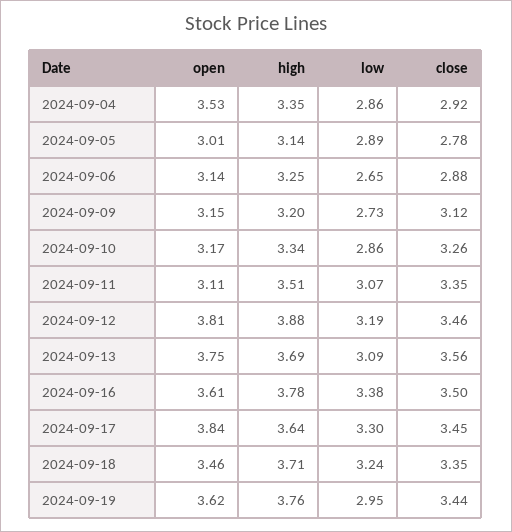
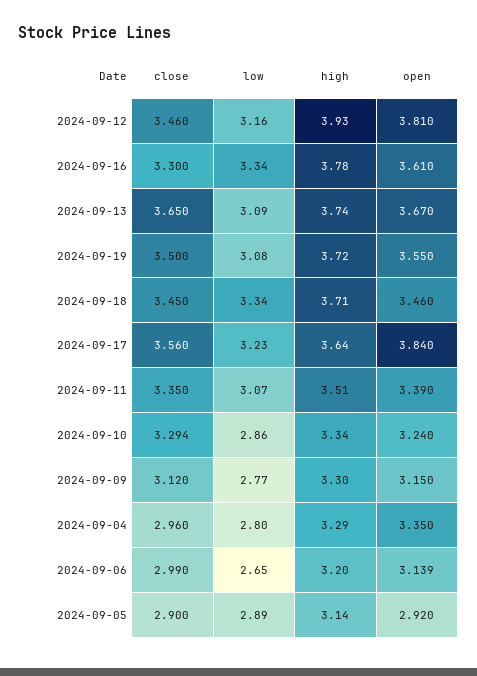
open, 2024-09-04: 3.53 -> 3.35
high, 2024-09-04: 3.35 -> 3.29
low, 2024-09-04: 2.86 -> 2.8
close, 2024-09-04: 2.92 -> 2.96
open, 2024-09-05: 3.01 -> 2.92
close, 2024-09-05: 2.78 -> 2.9
high, 2024-09-06: 3.25 -> 3.2
close, 2024-09-06: 2.88 -> 2.99
high, 2024-09-09: 3.2 -> 3.3
low, 2024-09-09: 2.73 -> 2.77
open, 2024-09-10: 3.17 -> 3.24
close, 2024-09-10: 3.26 -> 3.294
open, 2024-09-11: 3.11 -> 3.39
high, 2024-09-12: 3.88 -> 3.93
low, 2024-09-12: 3.19 -> 3.16
open, 2024-09-13: 3.75 -> 3.67
high, 2024-09-13: 3.69 -> 3.74
close, 2024-09-13: 3.56 -> 3.65
low, 2024-09-16: 3.38 -> 3.34
close, 2024-09-16: 3.5 -> 3.3
low, 2024-09-17: 3.3 -> 3.23
close, 2024-09-17: 3.45 -> 3.56
low, 2024-09-18: 3.24 -> 3.34
close, 2024-09-18: 3.35 -> 3.45
open, 2024-09-19: 3.62 -> 3.55
high, 2024-09-19: 3.76 -> 3.72
low, 2024-09-19: 2.95 -> 3.08
close, 2024-09-19: 3.44 -> 3.5

